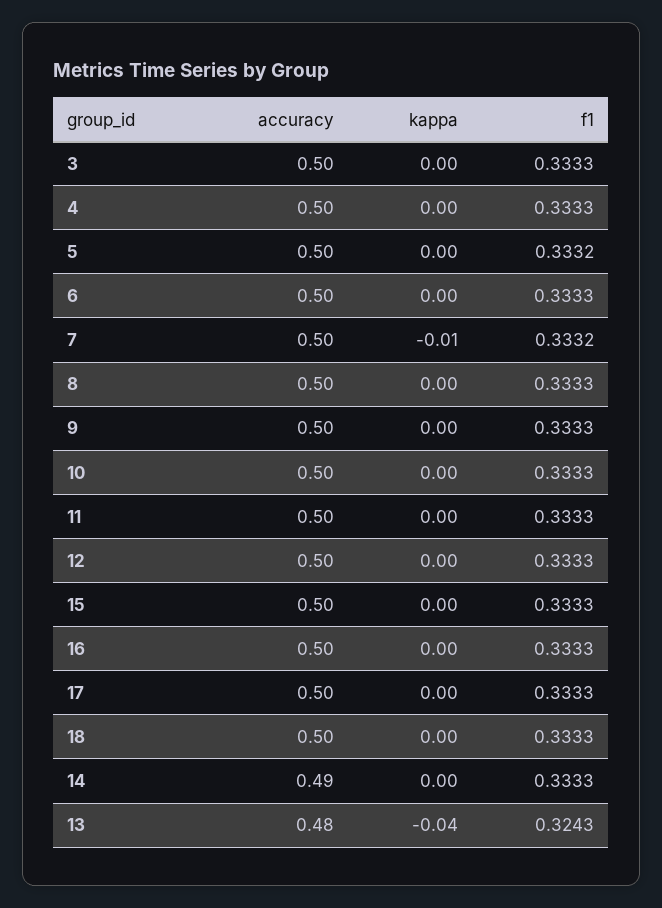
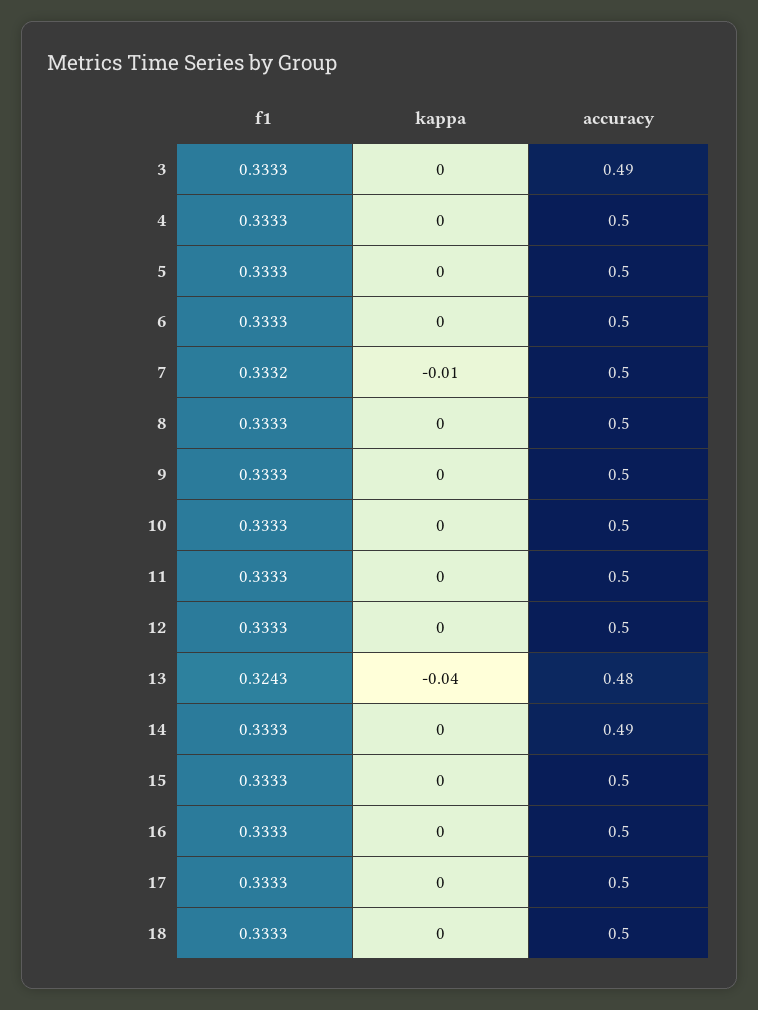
accuracy, 3: 0.5 -> 0.49
f1, 5: 0.3332 -> 0.3333

